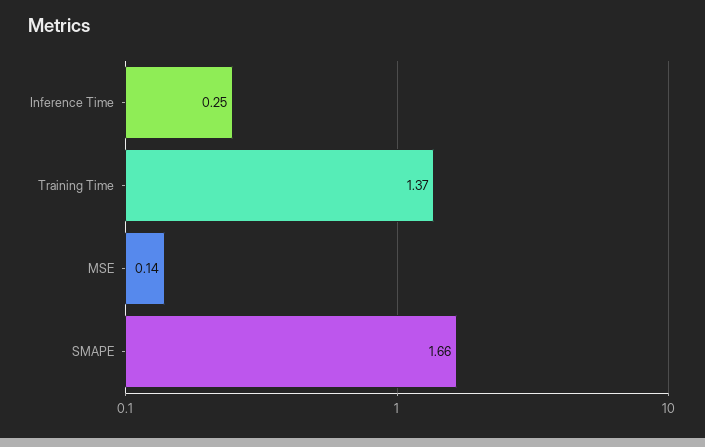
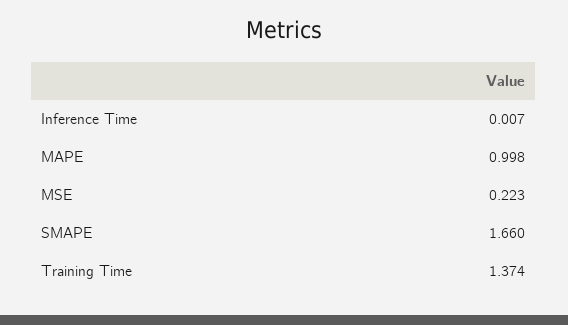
Inference Time: 0.25 -> 0.007
MSE: 0.14 -> 0.223
MAPE: none -> 0.998

